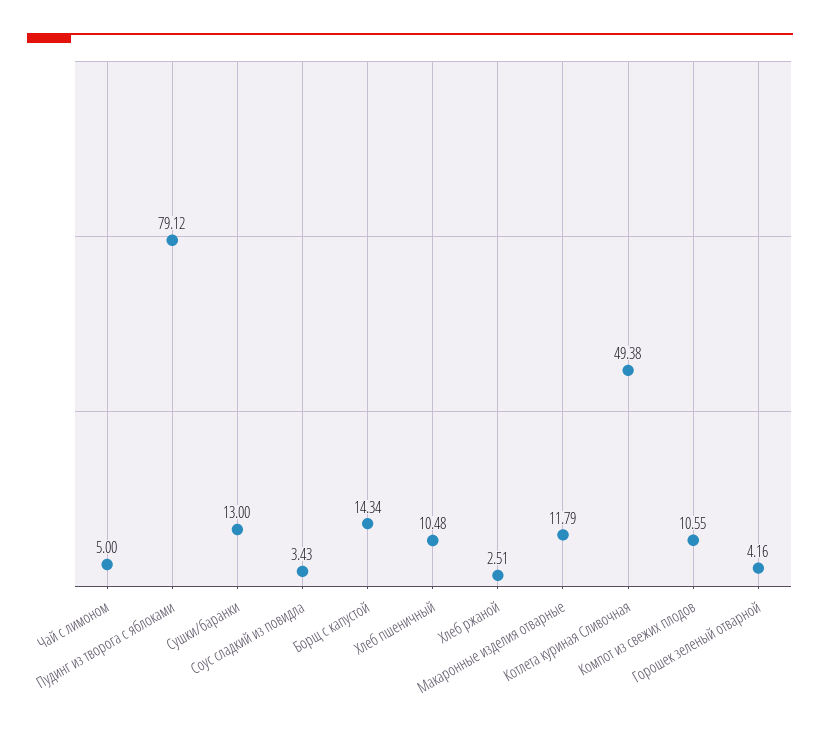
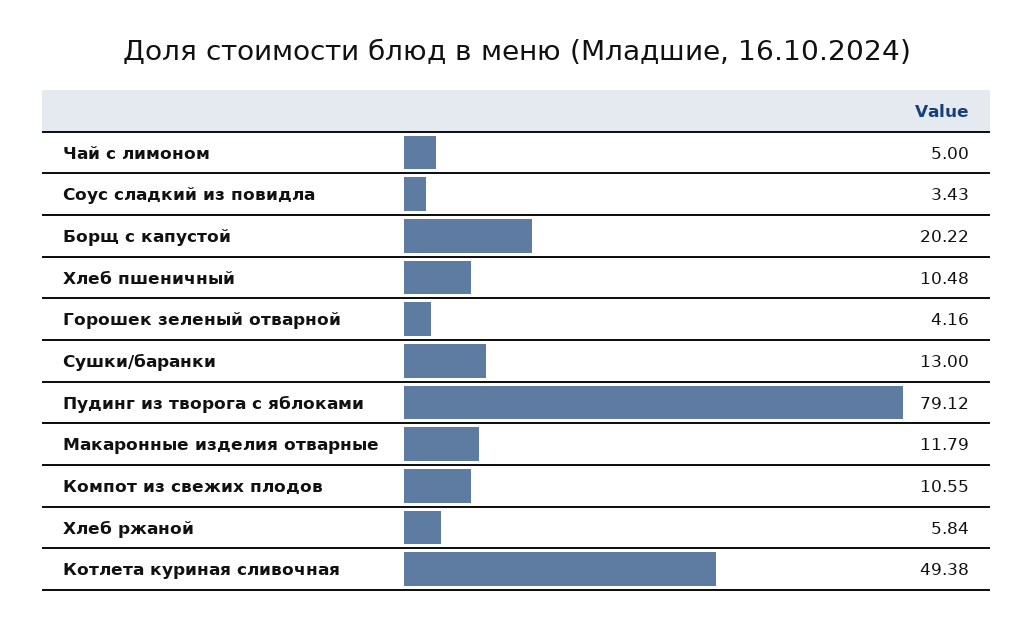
Борщ с капустой: 14.34 -> 20.22
Хлеб ржаной: 2.51 -> 5.84

